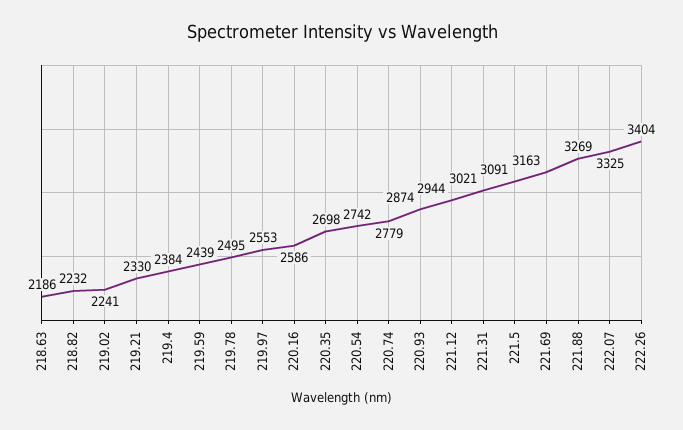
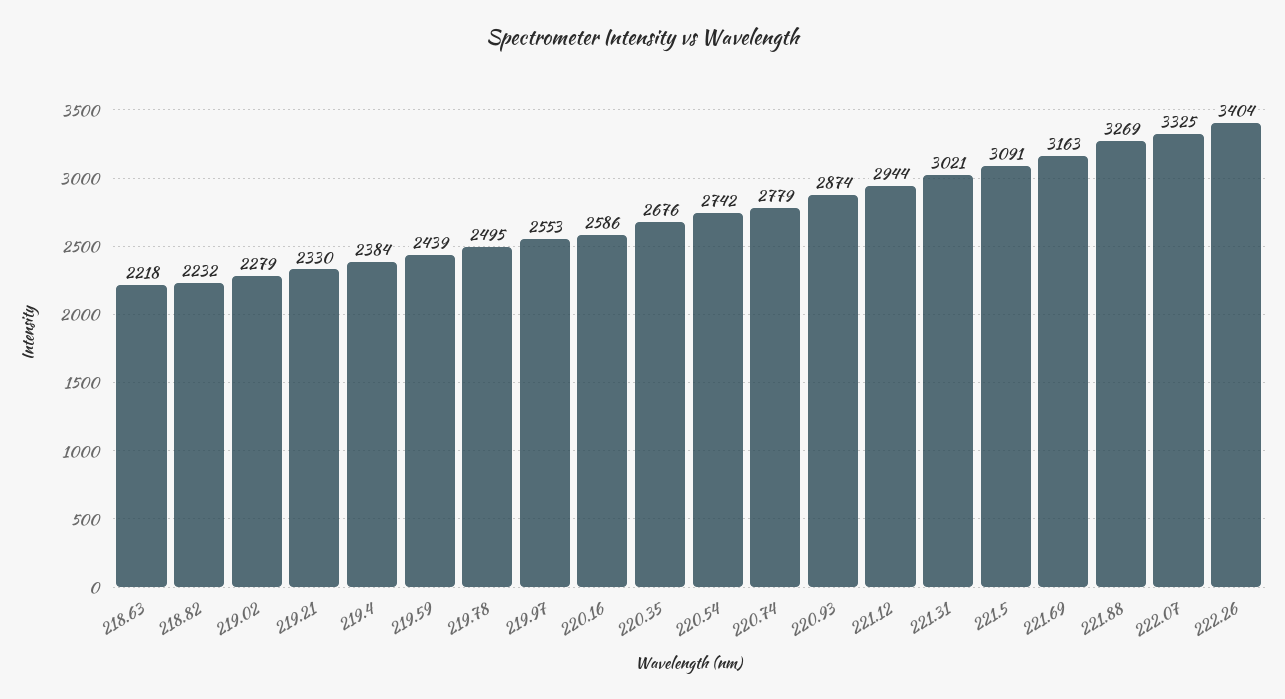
218.63: 2186 -> 2218
219.02: 2241 -> 2279
220.35: 2698 -> 2676

